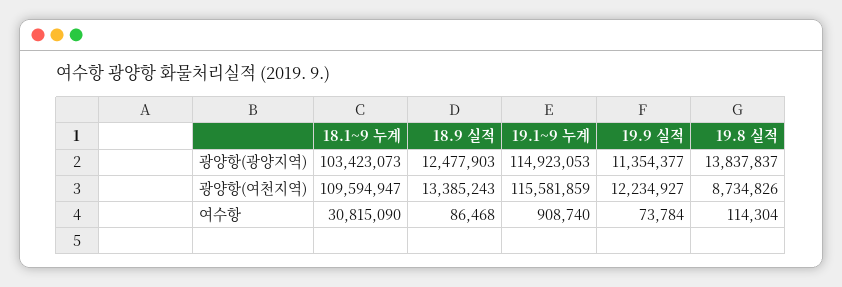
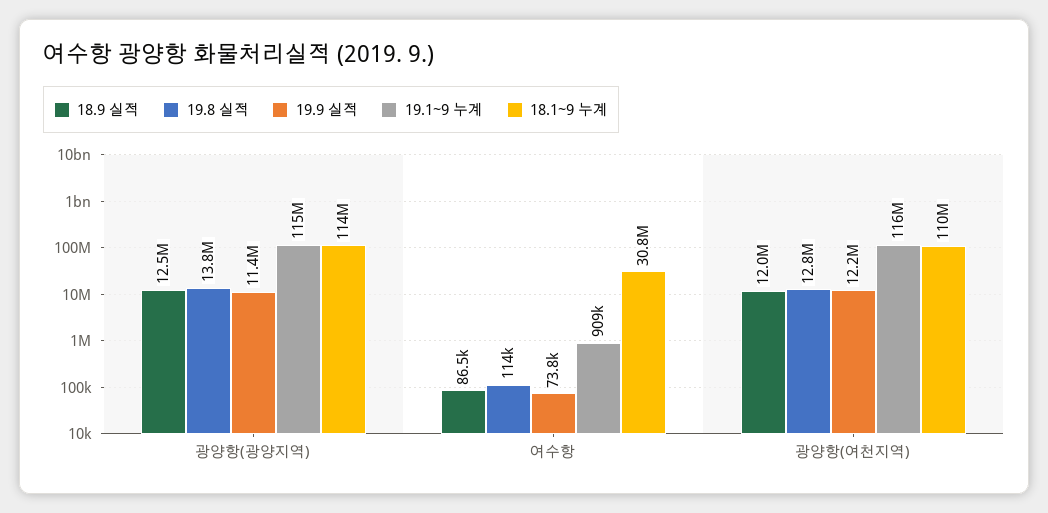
18.1~9 누계, 광양항(광양지역): 103423073 -> 114000000
18.9 실적, 광양항(여천지역): 13385243 -> 12000000
19.8 실적, 광양항(여천지역): 8734826 -> 12800000

